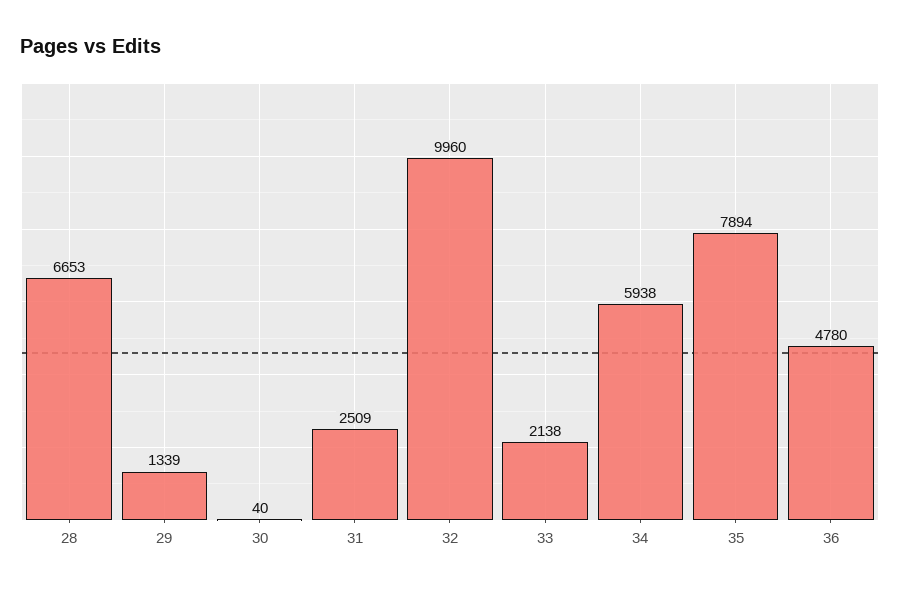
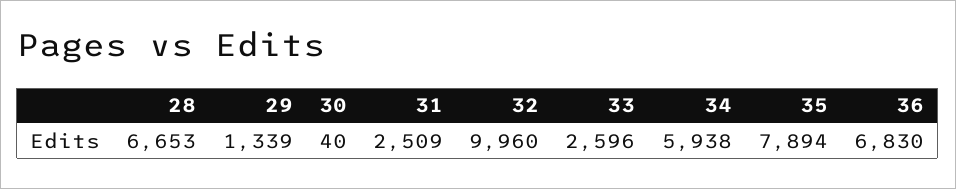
33: 2138 -> 2596
36: 4780 -> 6830

